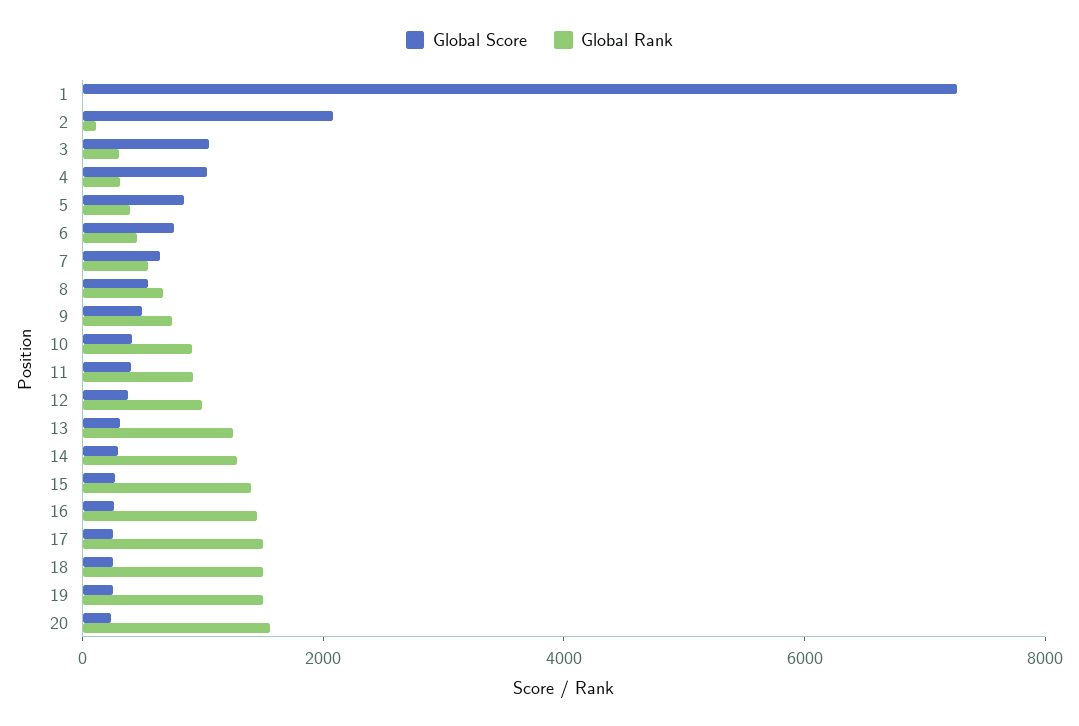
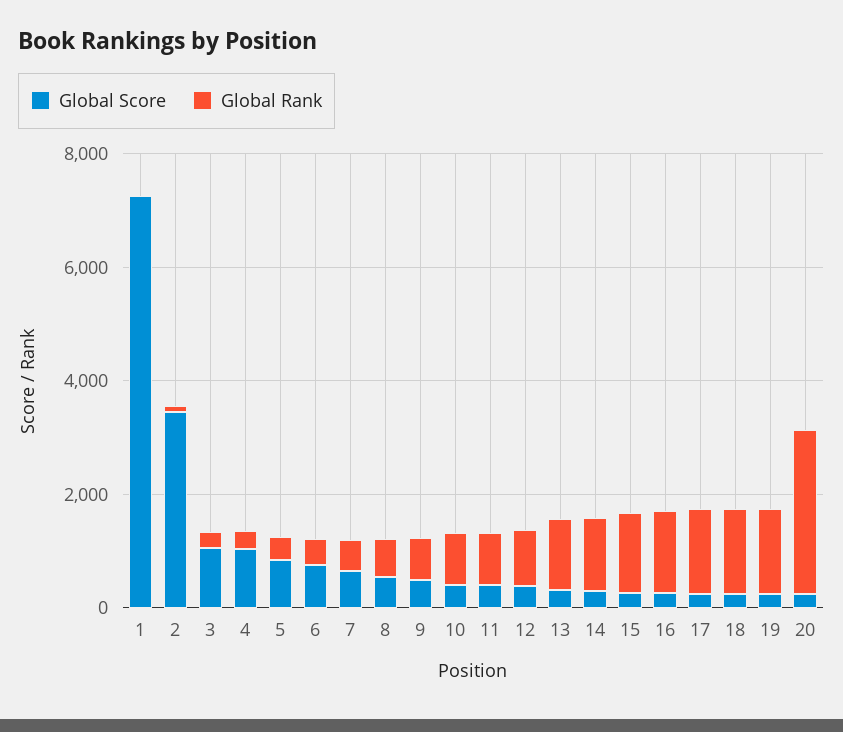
Global Score, 2: 2000 -> 3500
Global Rank, 20: 1500 -> 3000

